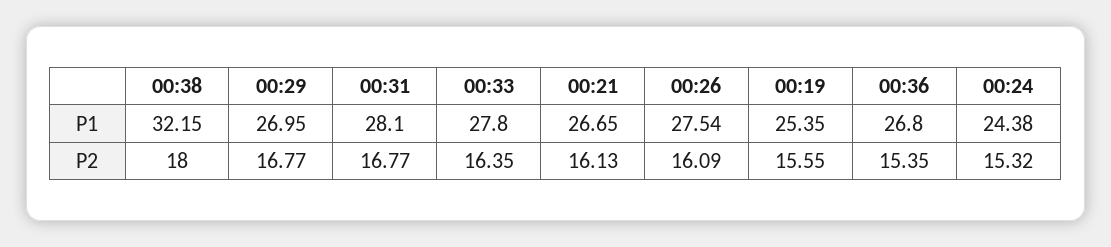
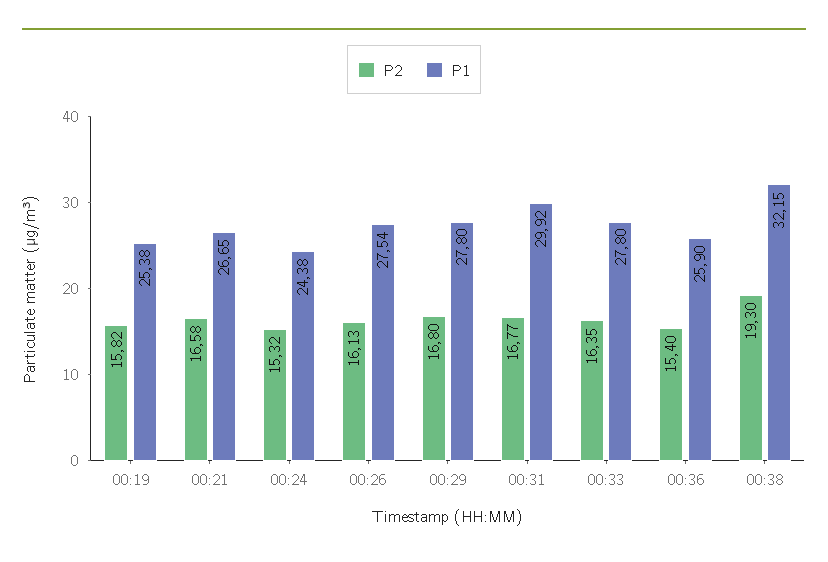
P1, 00:29: 26.95 -> 27.8
P1, 00:31: 28.1 -> 29.92
P1, 00:19: 25.35 -> 25.38
P1, 00:36: 26.8 -> 25.9
P2, 00:38: 18 -> 19.3
P2, 00:29: 16.77 -> 16.8
P2, 00:21: 16.13 -> 16.58
P2, 00:26: 16.09 -> 16.13
P2, 00:19: 15.55 -> 15.82
P2, 00:36: 15.35 -> 15.4

